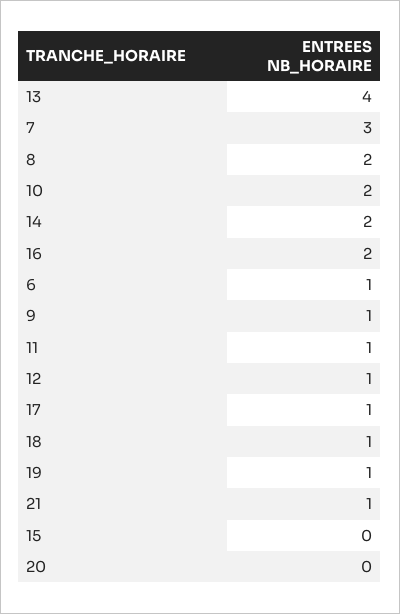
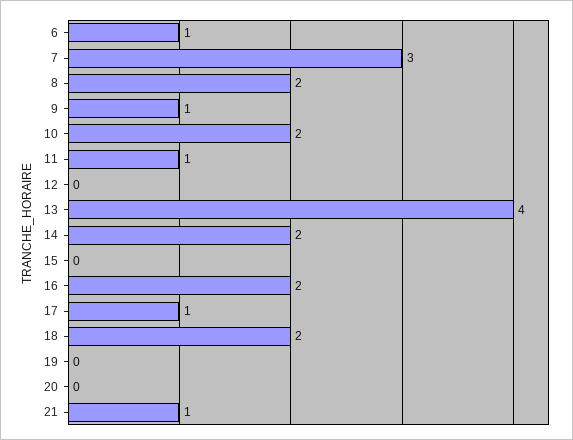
12: 1 -> 0
18: 1 -> 2
19: 1 -> 0

